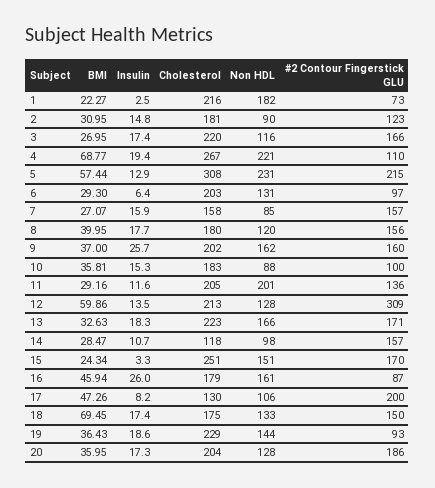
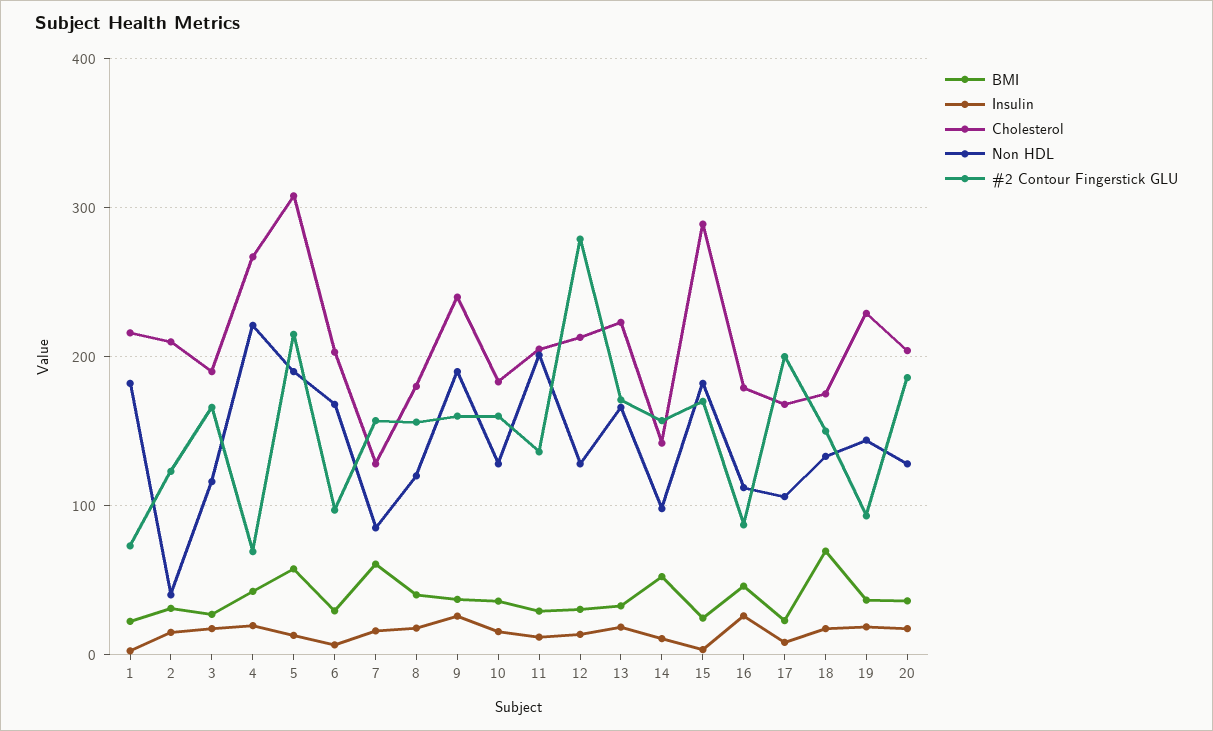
Cholesterol, 2: 181 -> 210
Non HDL, 2: 90 -> 40
Cholesterol, 3: 220 -> 190
BMI, 4: 68.77 -> 40
#2 Contour Fingerstick GLU, 4: 110 -> 70
Non HDL, 5: 231 -> 190
Non HDL, 6: 131 -> 170
BMI, 7: 27.07 -> 60
Cholesterol, 7: 158 -> 130
Cholesterol, 9: 202 -> 240
Non HDL, 9: 162 -> 190
Non HDL, 10: 88 -> 130
#2 Contour Fingerstick GLU, 10: 100 -> 160
BMI, 12: 59.86 -> 30
#2 Contour Fingerstick GLU, 12: 309 -> 280
BMI, 14: 28.47 -> 50
Cholesterol, 14: 118 -> 140
Cholesterol, 15: 251 -> 290
Non HDL, 15: 151 -> 180
Non HDL, 16: 161 -> 110
BMI, 17: 47.26 -> 20
Cholesterol, 17: 130 -> 170

